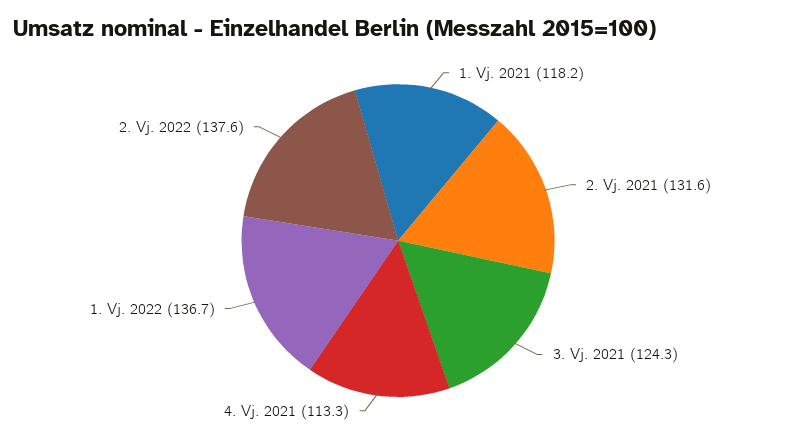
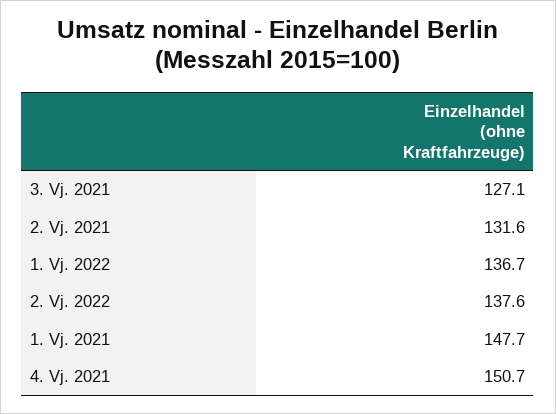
1. Vj. 2021: 118.2 -> 147.7
3. Vj. 2021: 124.3 -> 127.1
4. Vj. 2021: 113.3 -> 150.7

